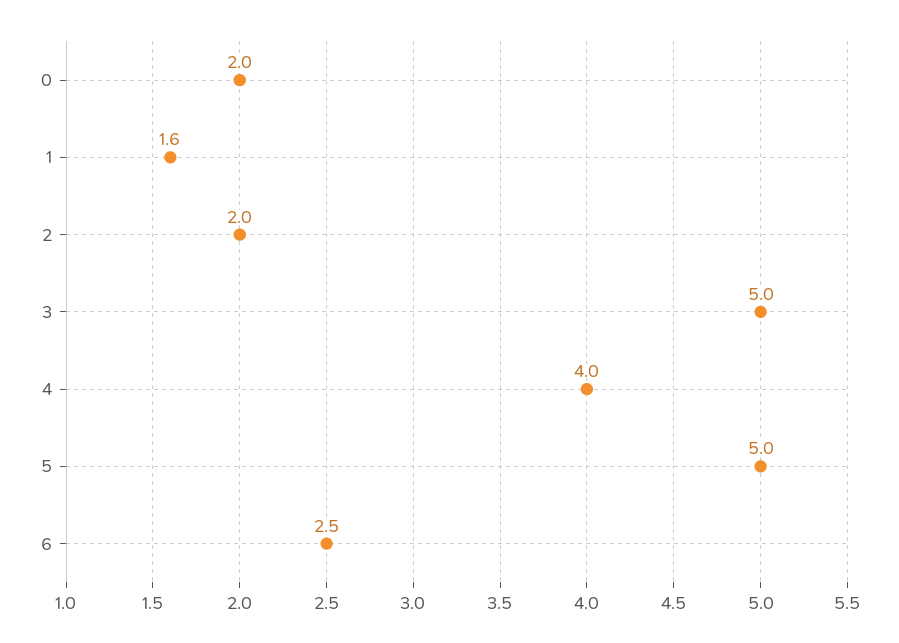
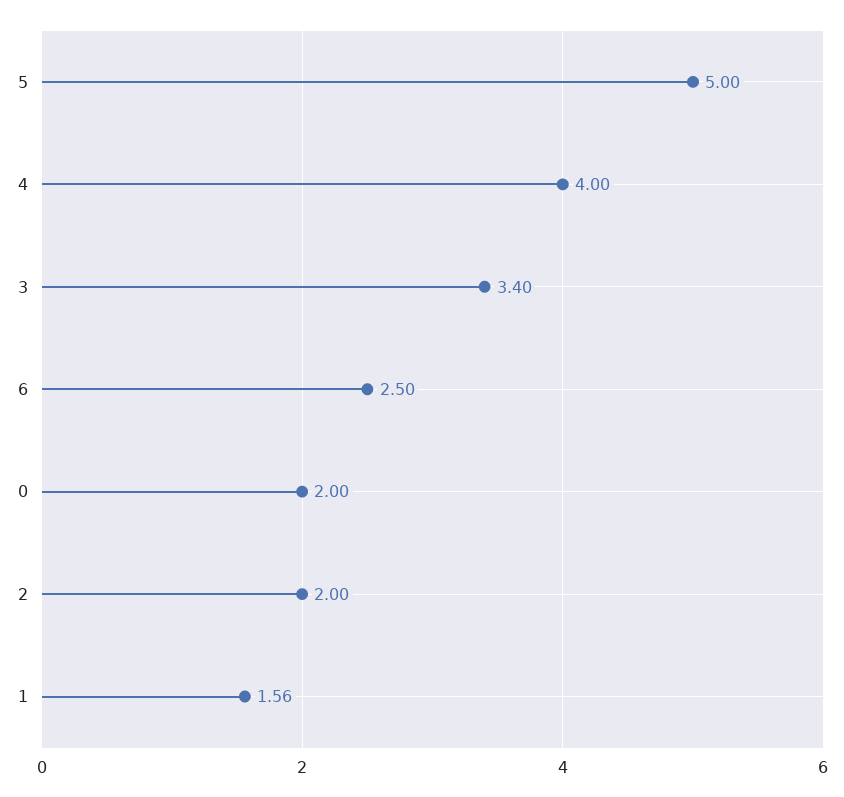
3: 5 -> 3.4

